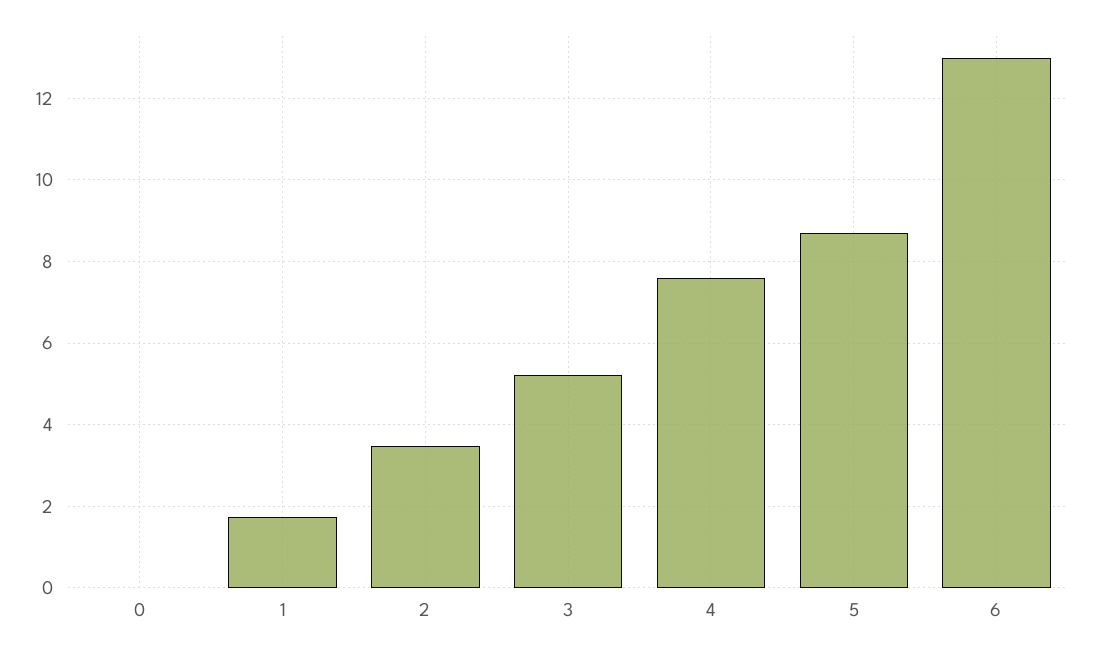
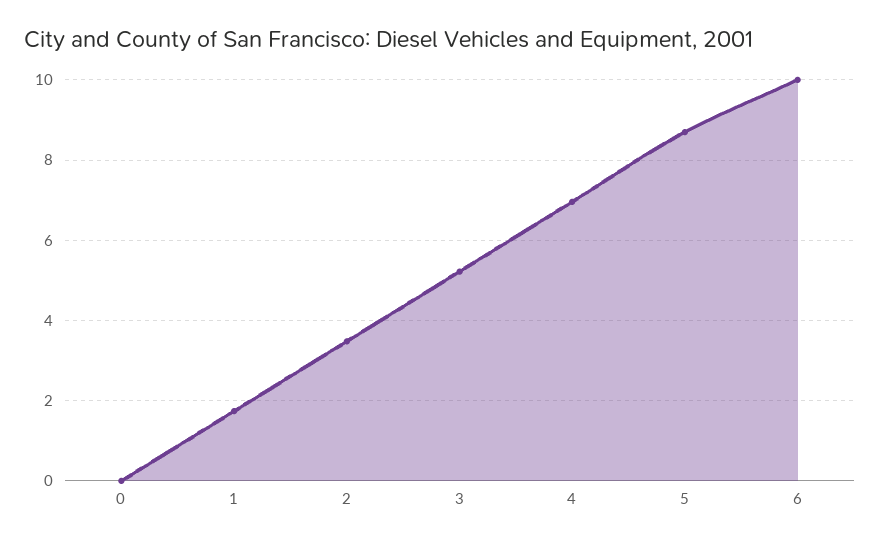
4: 7.6 -> 7
6: 13 -> 10

